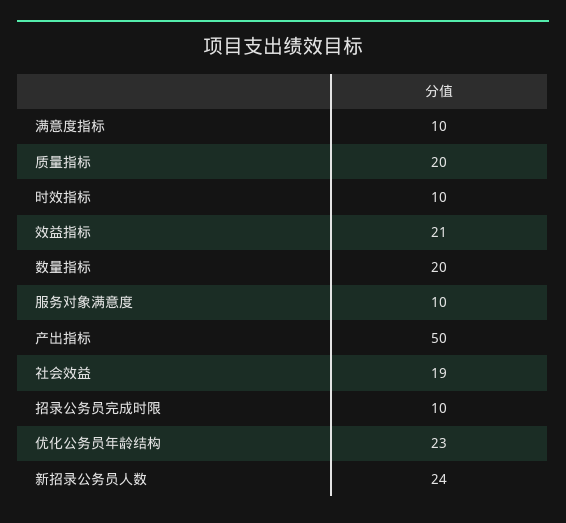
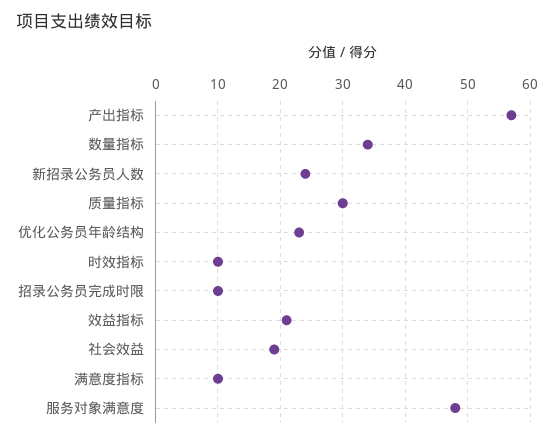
质量指标: 20 -> 30
数量指标: 20 -> 34
服务对象满意度: 10 -> 48
产出指标: 50 -> 57

